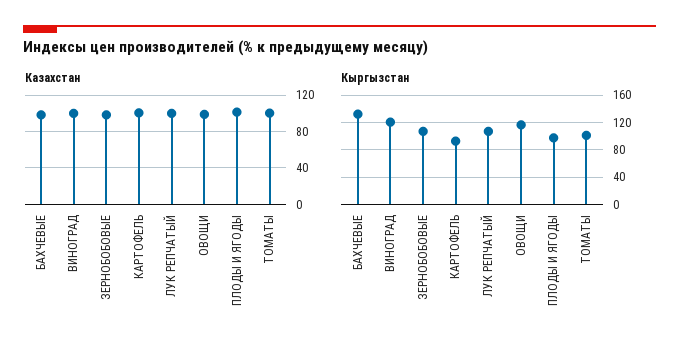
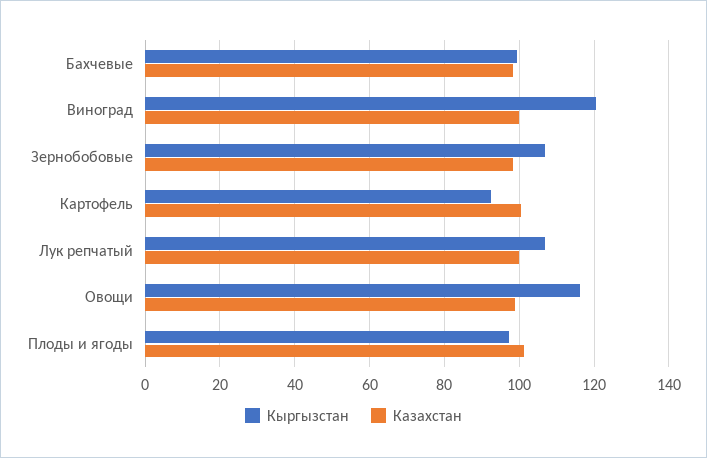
Казахстан, ТОМАТЫ: 100 -> none
Кыргызстан, БАХЧЕВЫЕ: 130 -> 100
Кыргызстан, ТОМАТЫ: 100 -> none

